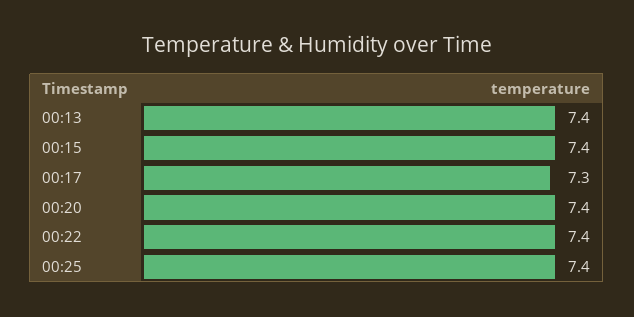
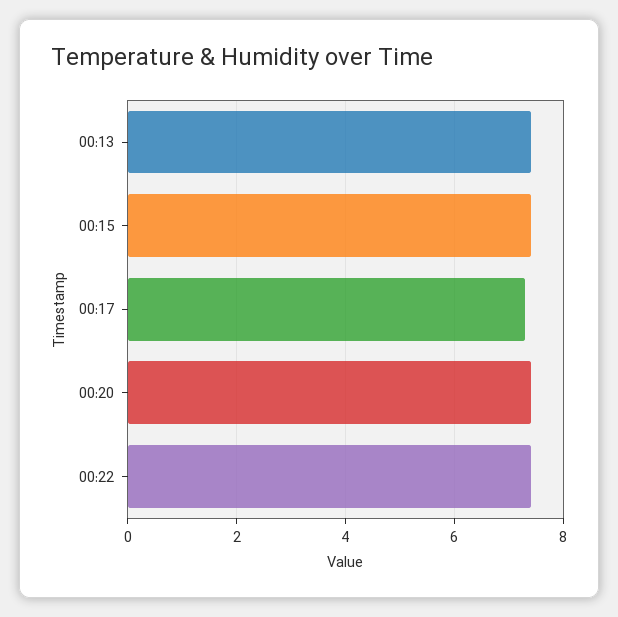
00:25: 7.4 -> none

